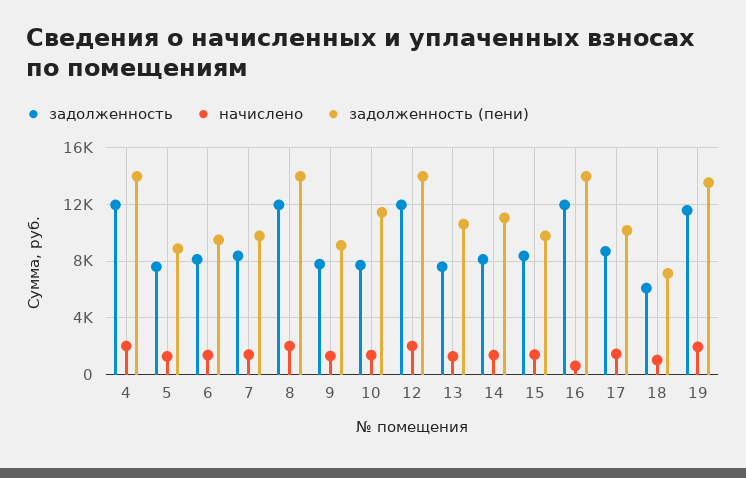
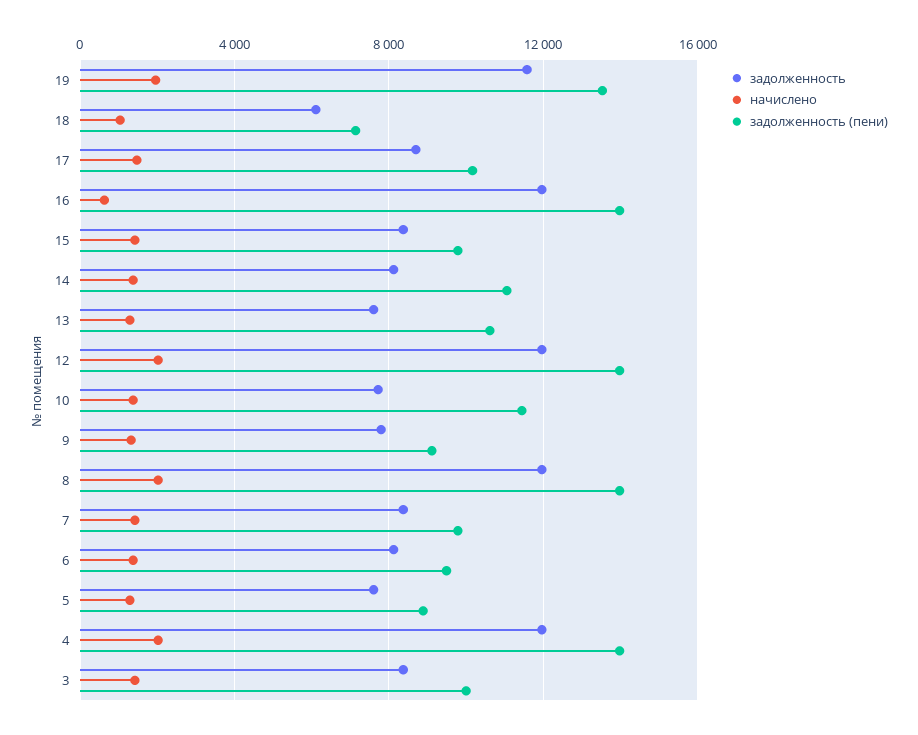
задолженность, 3: none -> 8500
начислено, 3: none -> 1500
задолженность (пени), 3: none -> 10000

